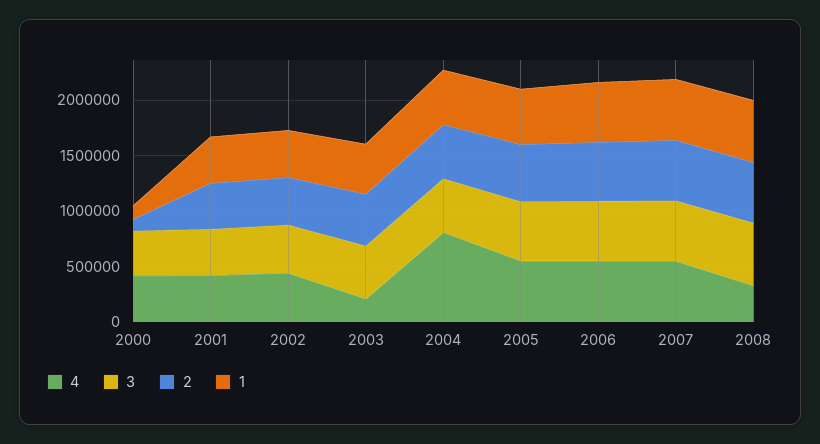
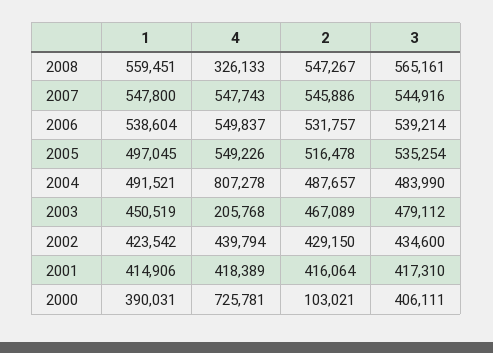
4, 2000: 400000 -> 725781
1, 2000: 100000 -> 390031

